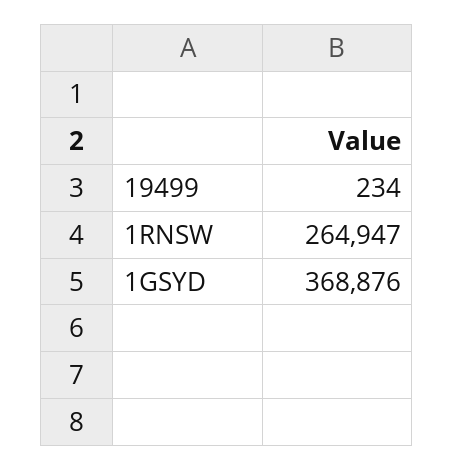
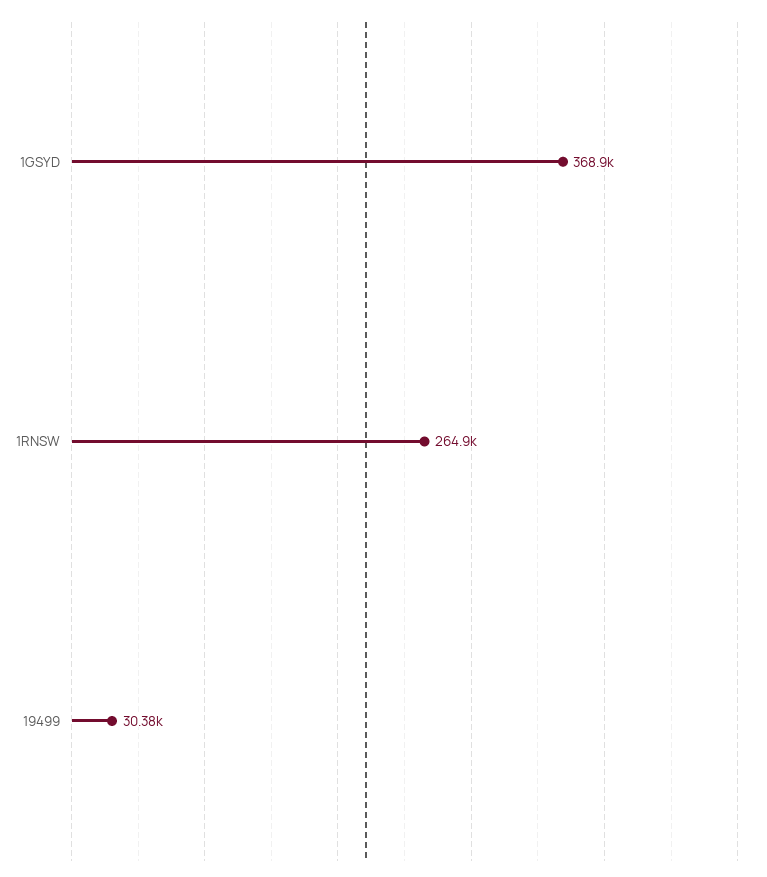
19499: 234 -> 30380

